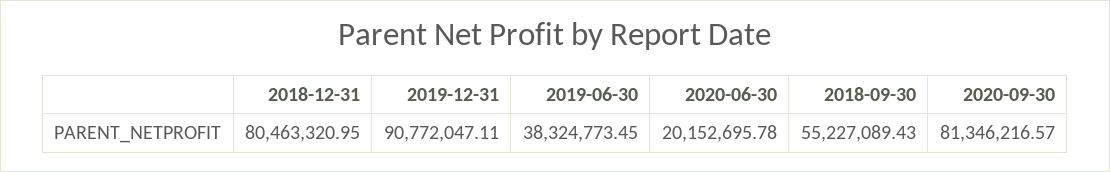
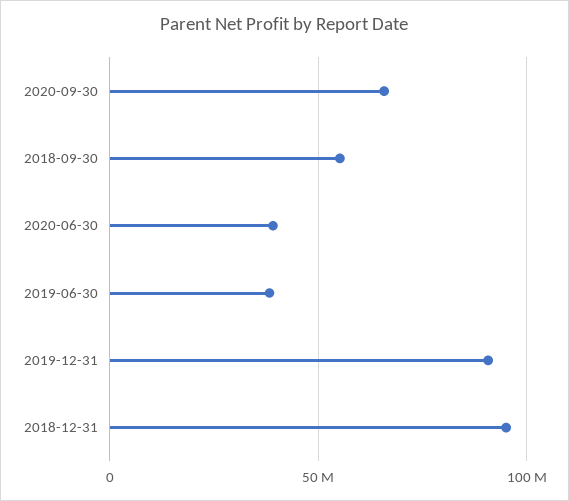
2018-12-31: 80463320.95 -> 95000000
2020-06-30: 20152695.78 -> 40000000
2020-09-30: 81346216.57 -> 65000000

